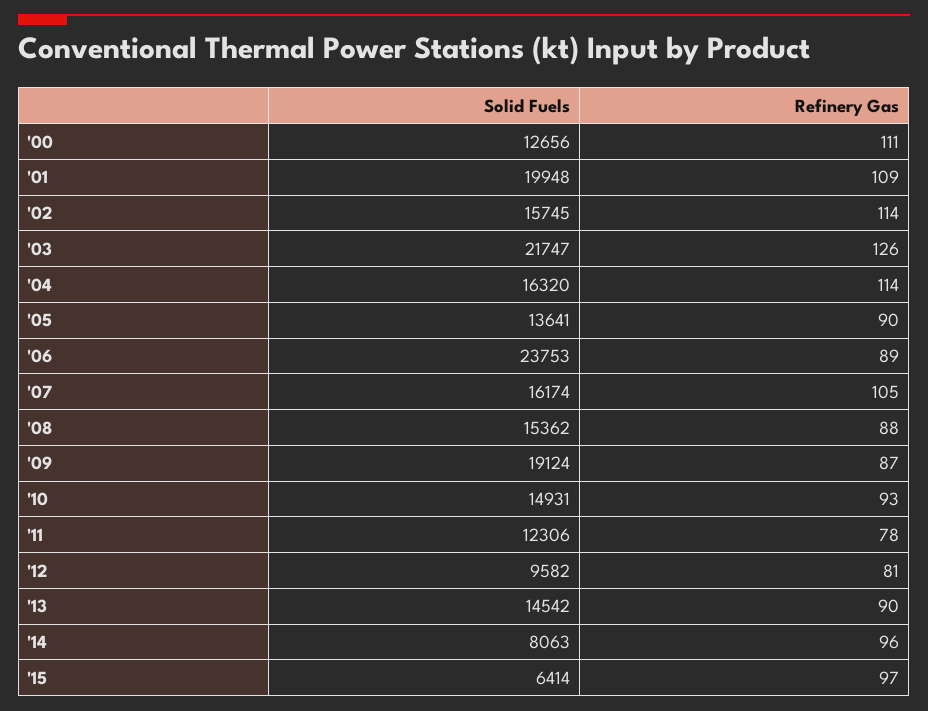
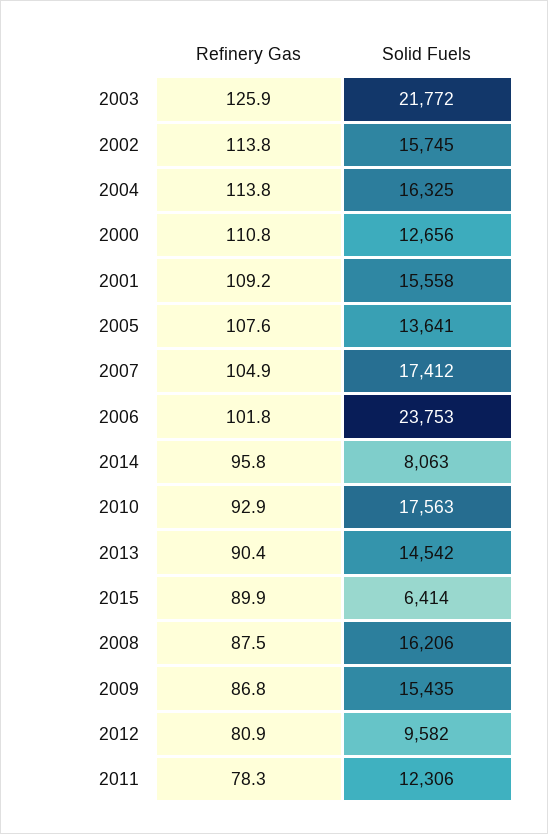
Solid Fuels, '01: 19948 -> 15558
Solid Fuels, '03: 21747 -> 21772
Solid Fuels, '04: 16320 -> 16325
Refinery Gas, '05: 90 -> 107.6
Refinery Gas, '06: 89 -> 101.8
Solid Fuels, '07: 16174 -> 17412
Solid Fuels, '08: 15362 -> 16206
Solid Fuels, '09: 19124 -> 15435
Solid Fuels, '10: 14931 -> 17563
Refinery Gas, '15: 97 -> 89.9

